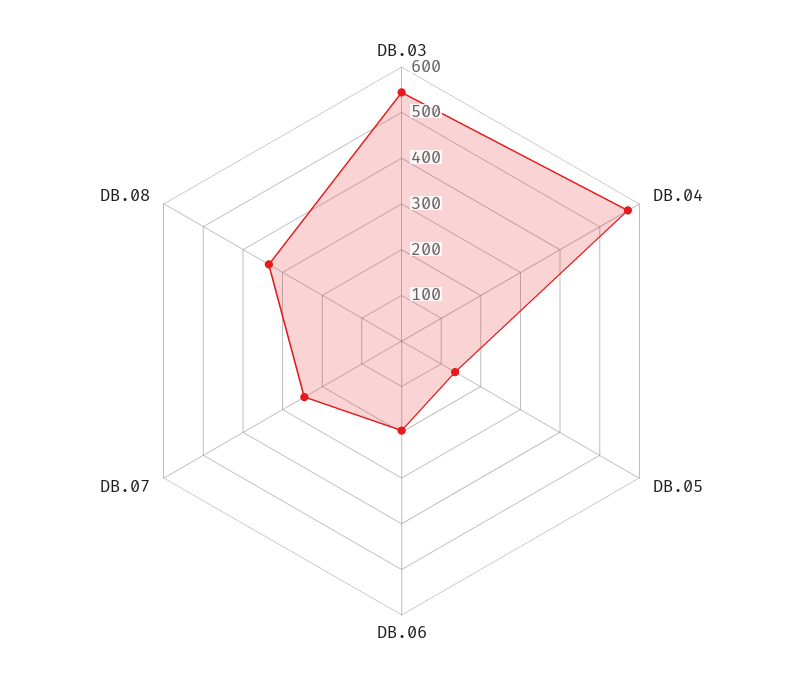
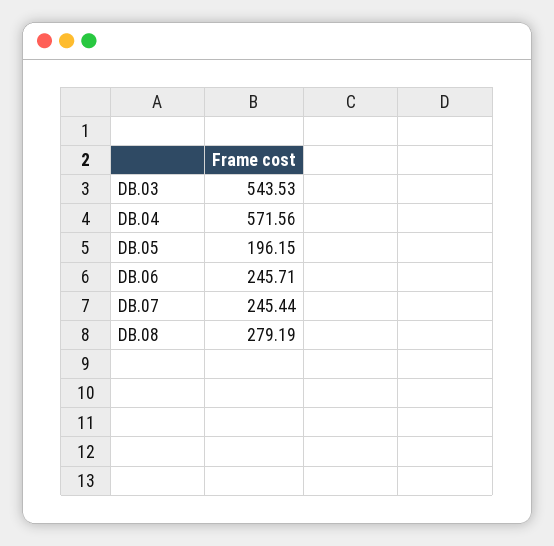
DB.05: 140 -> 196.15
DB.06: 200 -> 245.71
DB.08: 340 -> 279.19

